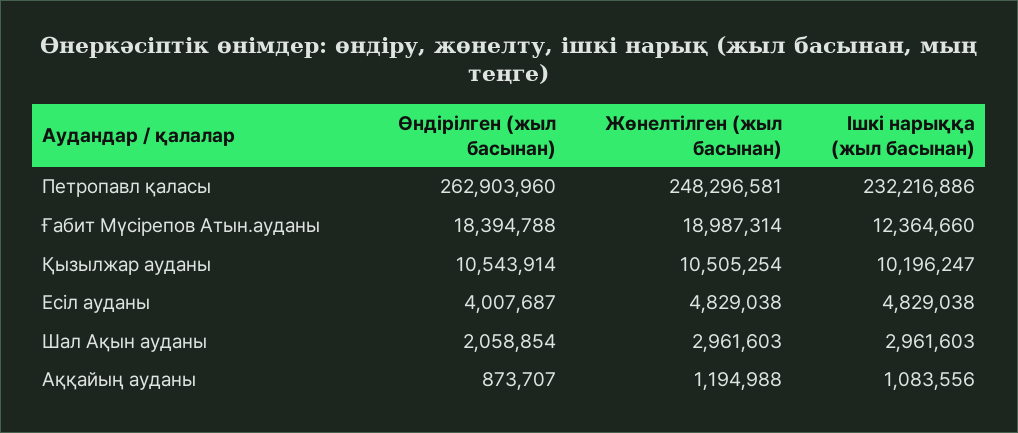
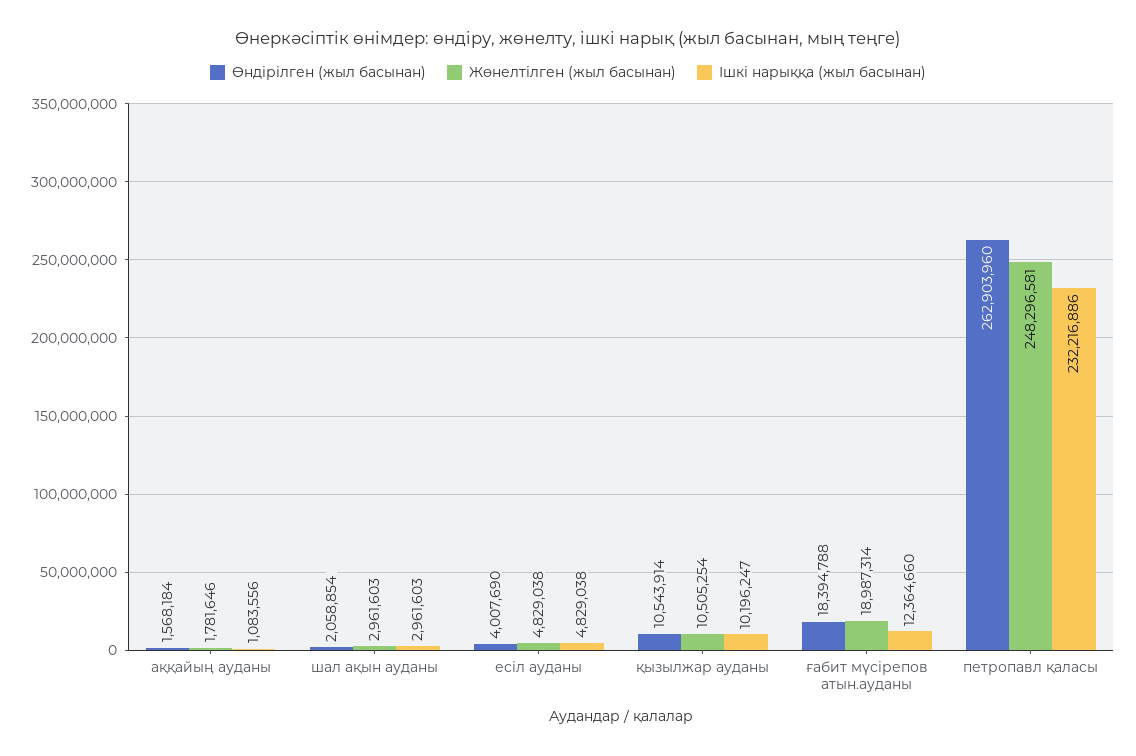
Өндірілген (жыл басынан), Есіл ауданы: 4007687 -> 4007690
Өндірілген (жыл басынан), Аққайың ауданы: 873707 -> 1568184
Жөнелтілген (жыл басынан), Аққайың ауданы: 1194988 -> 1781646

